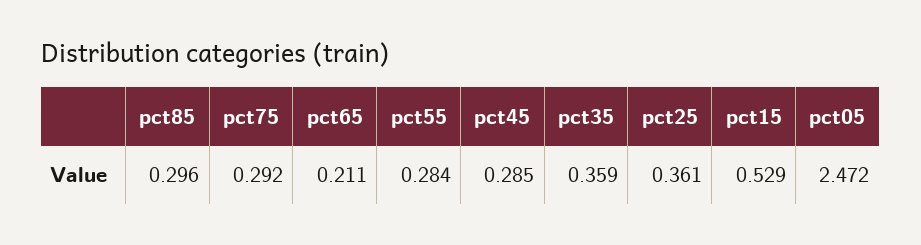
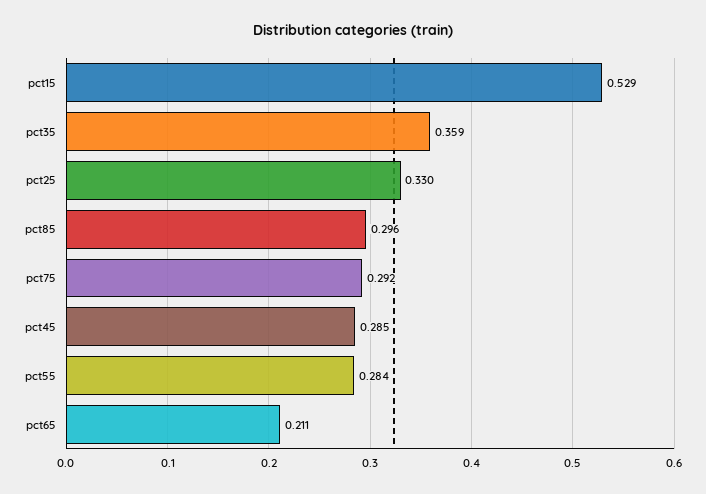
pct25: 0.361 -> 0.33
pct05: 2.472 -> none

